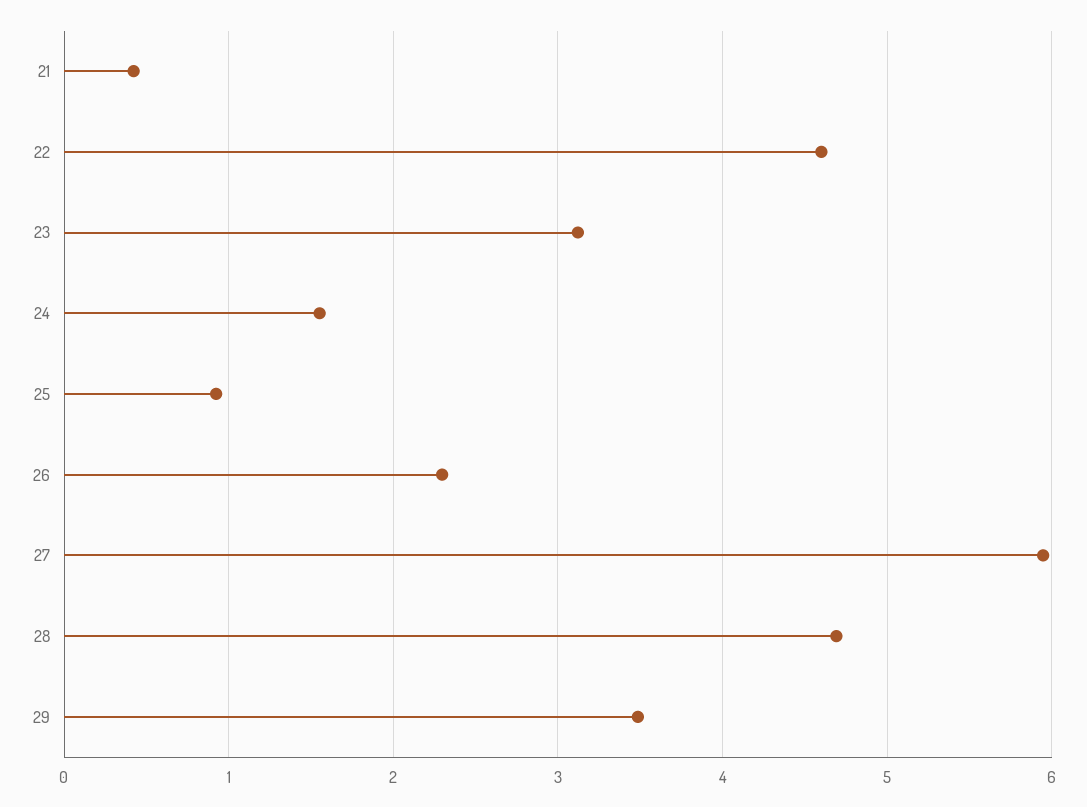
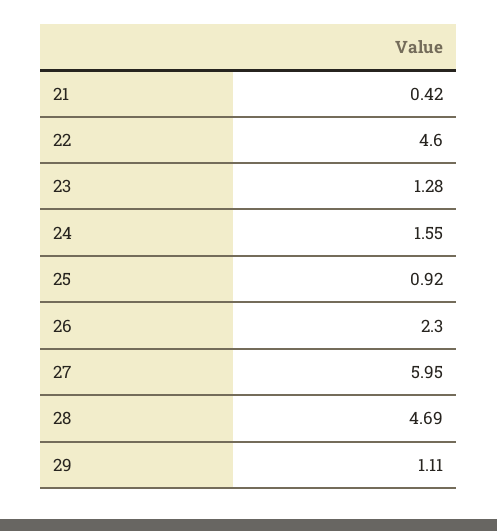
23: 3.1 -> 1.28
29: 3.5 -> 1.11

